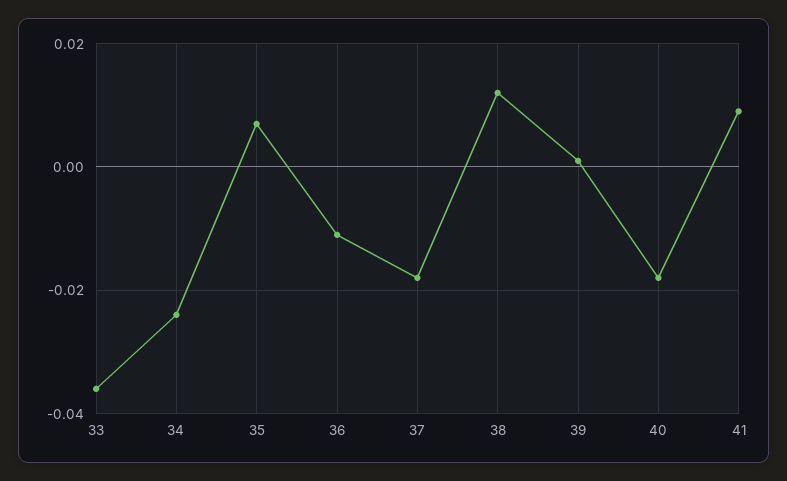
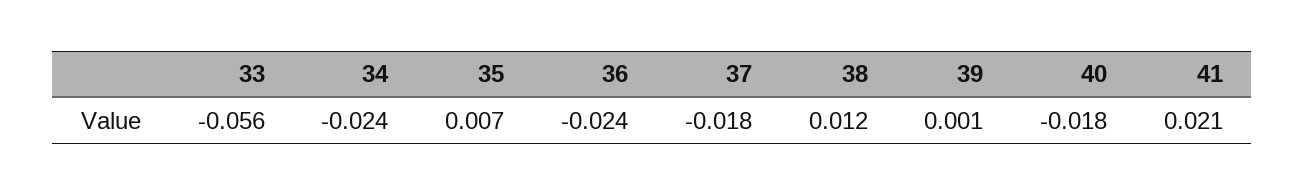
33: -0.035 -> -0.056
36: -0.01 -> -0.024
41: 0.01 -> 0.021

